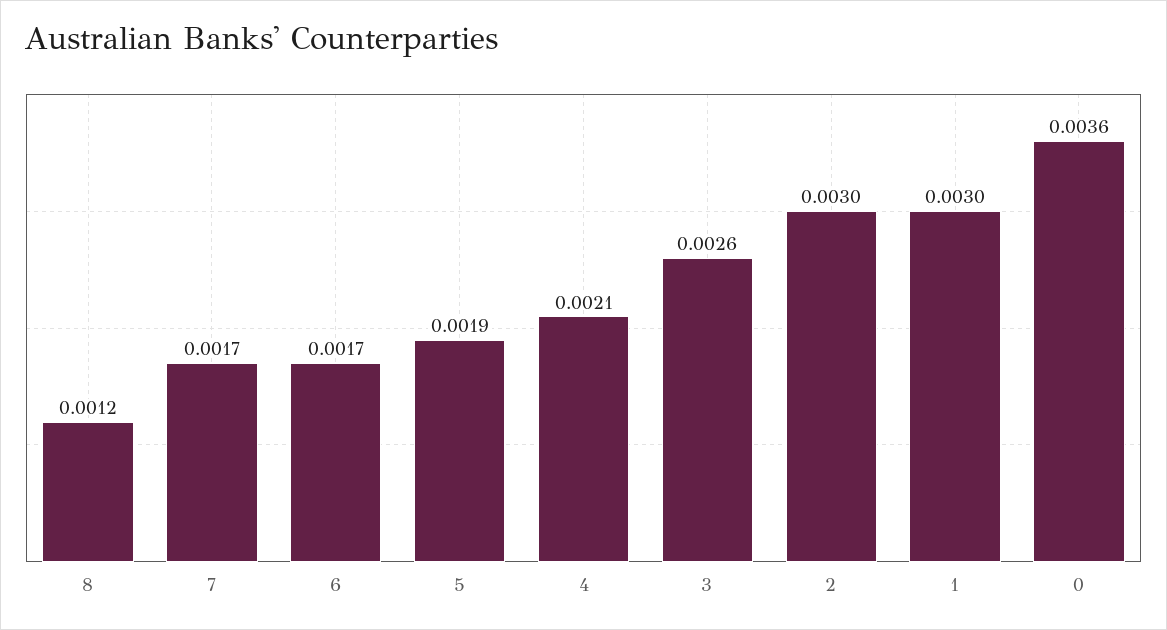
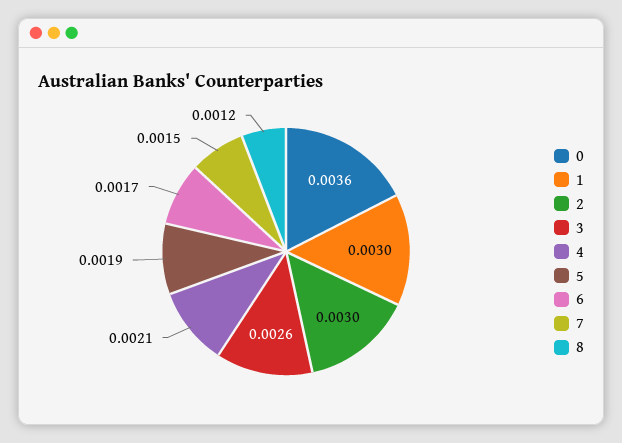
7: 0.0017 -> 0.0015

